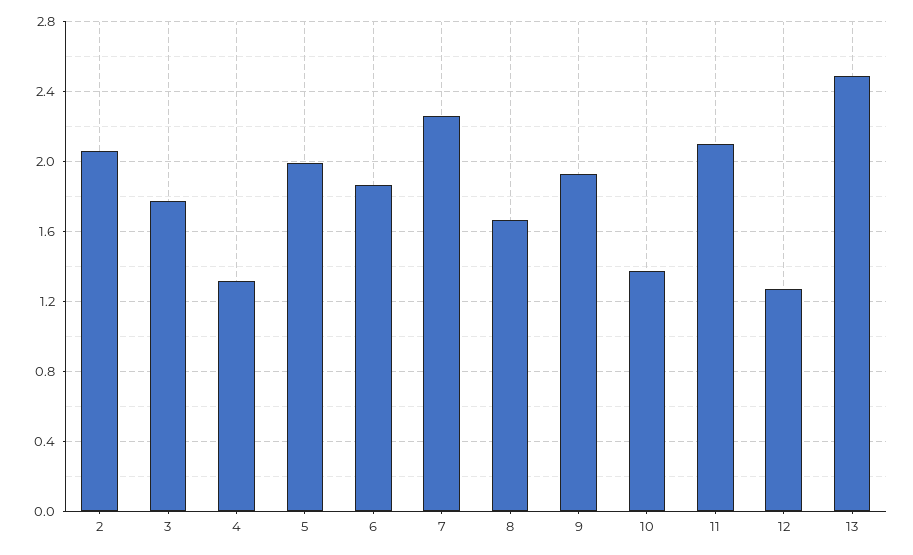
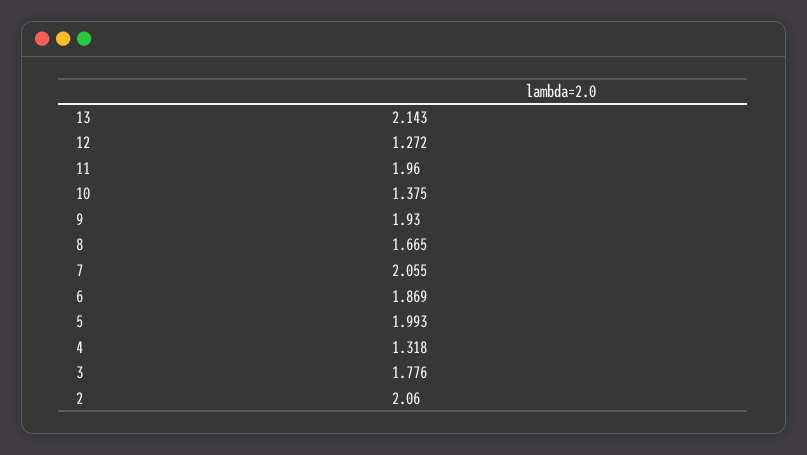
7: 2.25 -> 2.055
11: 2.1 -> 1.96
13: 2.5 -> 2.143

